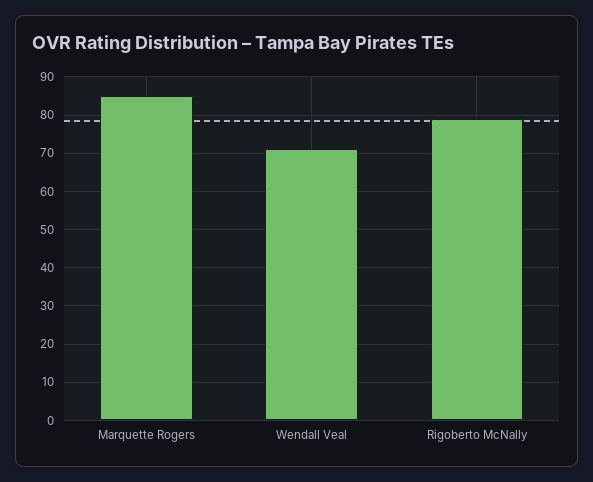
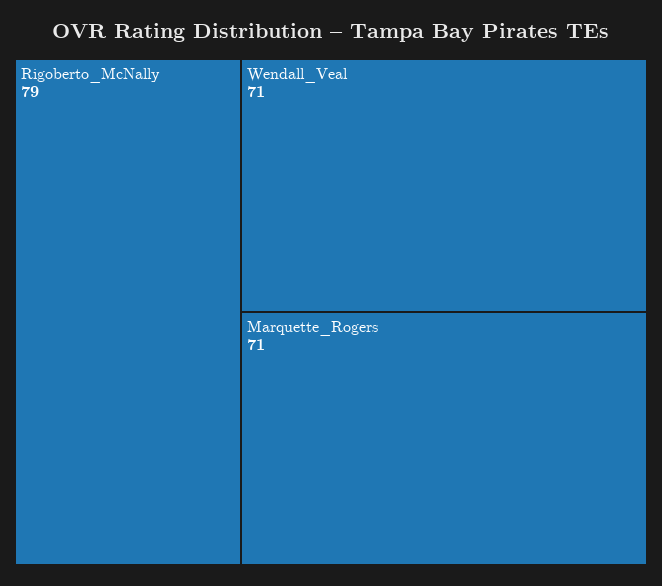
Marquette Rogers: 85 -> 71

